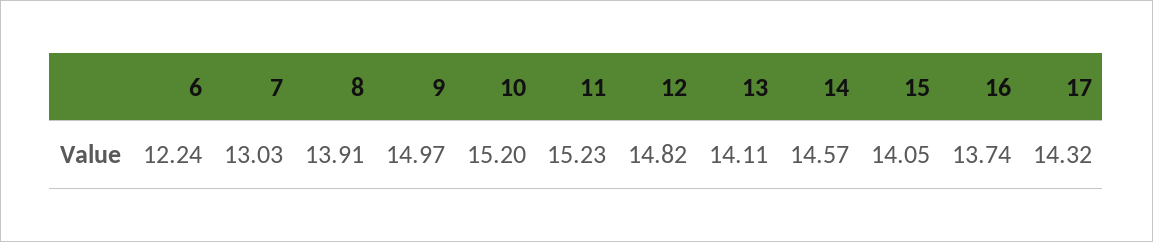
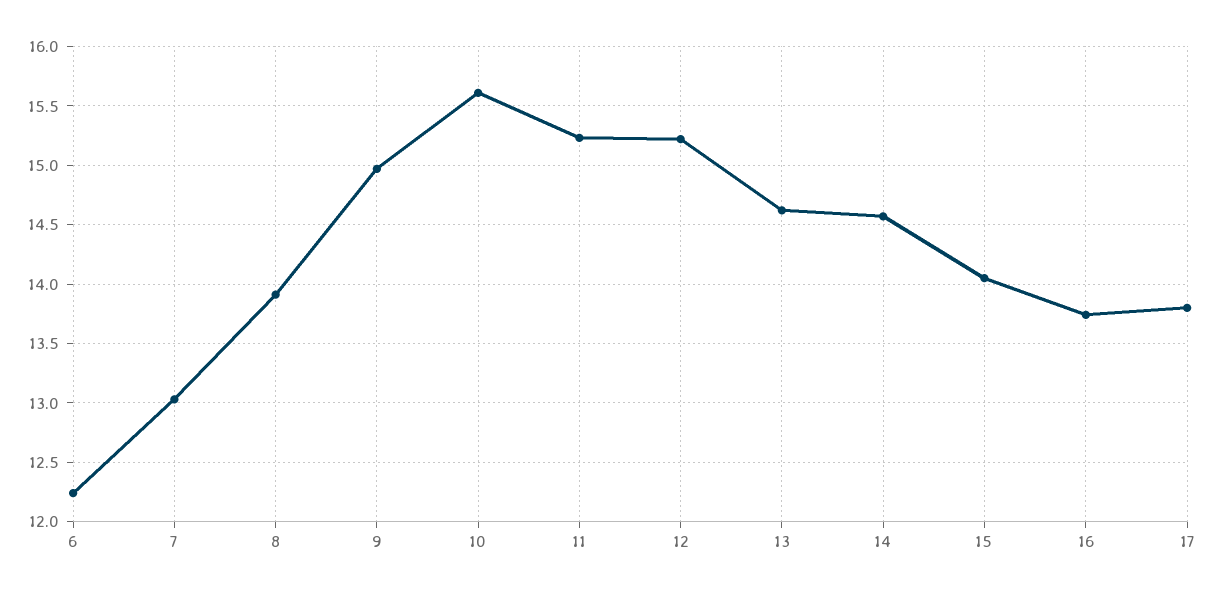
10: 15.2 -> 15.6
12: 14.82 -> 15.2
13: 14.11 -> 14.6
17: 14.32 -> 13.8

